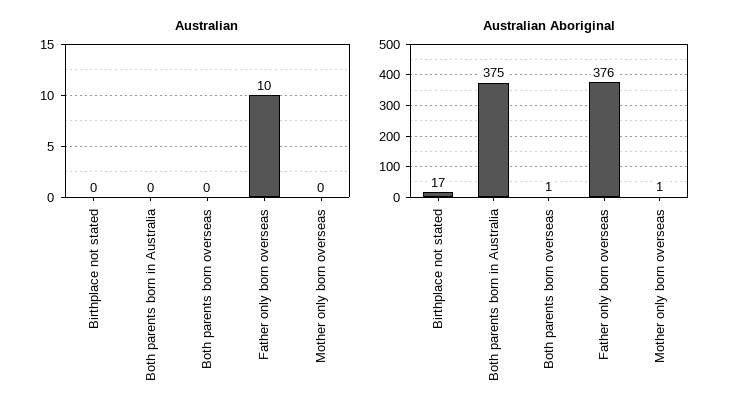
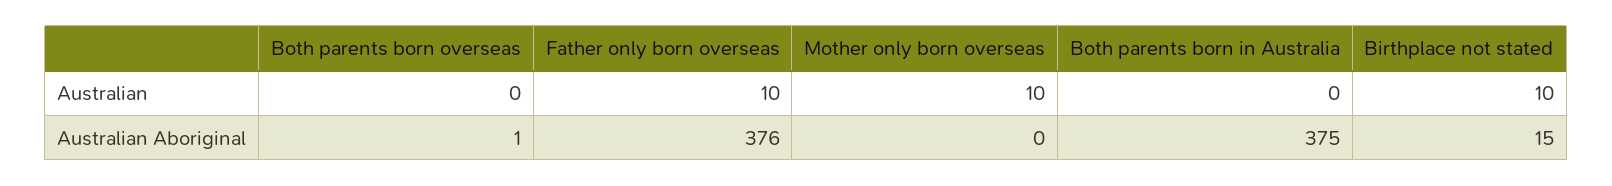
Australian, Birthplace not stated: 0 -> 10
Australian, Mother only born overseas: 0 -> 10
Australian Aboriginal, Birthplace not stated: 17 -> 15
Australian Aboriginal, Mother only born overseas: 1 -> 0

